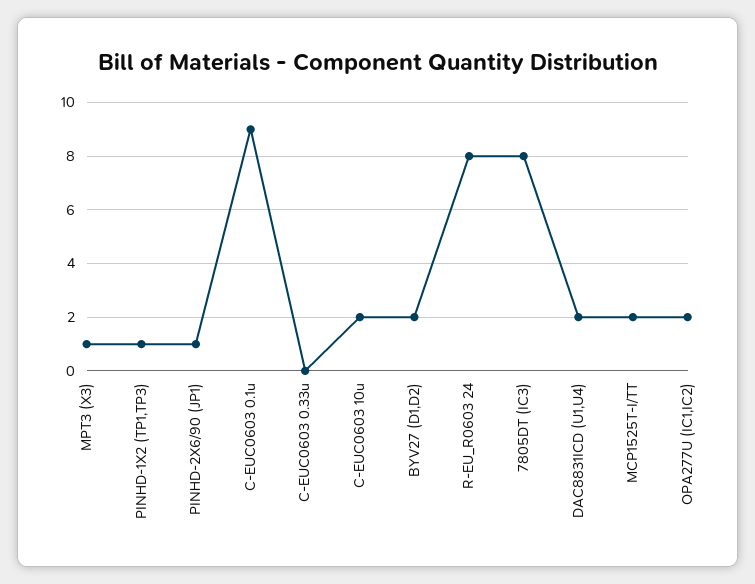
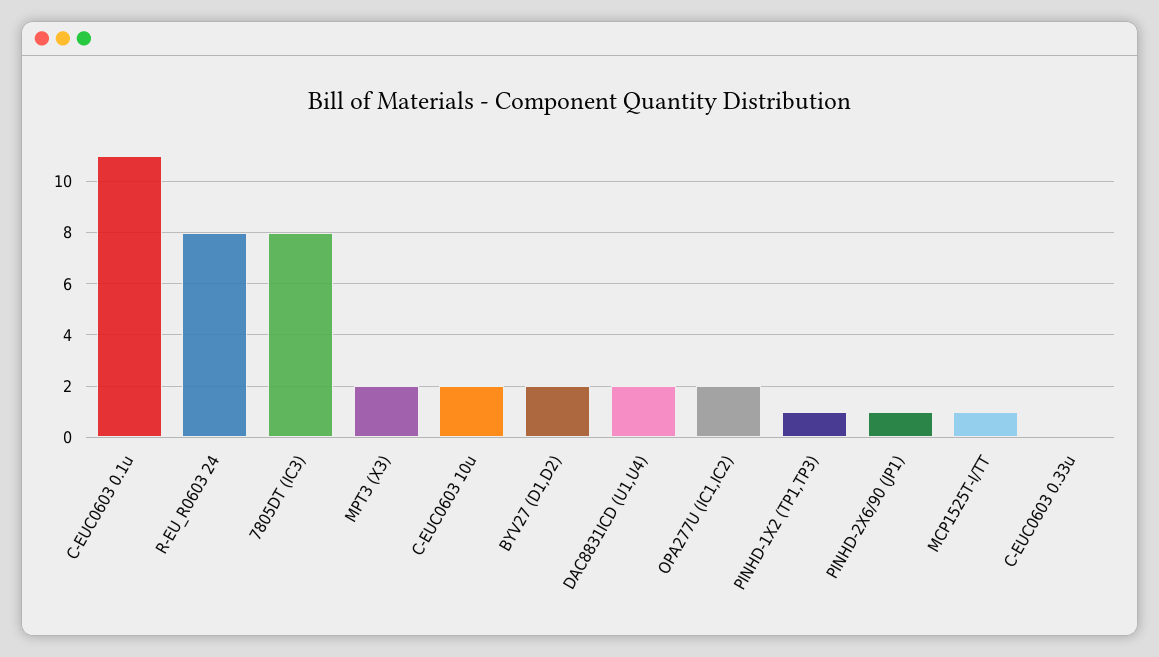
MPT3 (X3): 1 -> 2
C-EUC0603 0.1u: 9 -> 11
MCP1525T-I/TT: 2 -> 1

